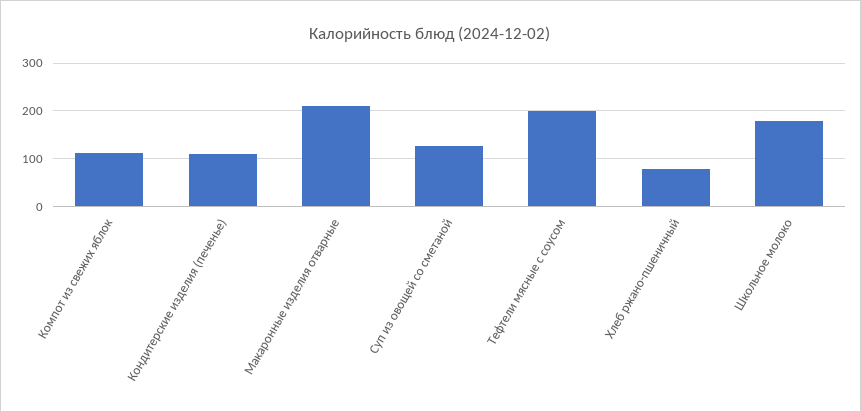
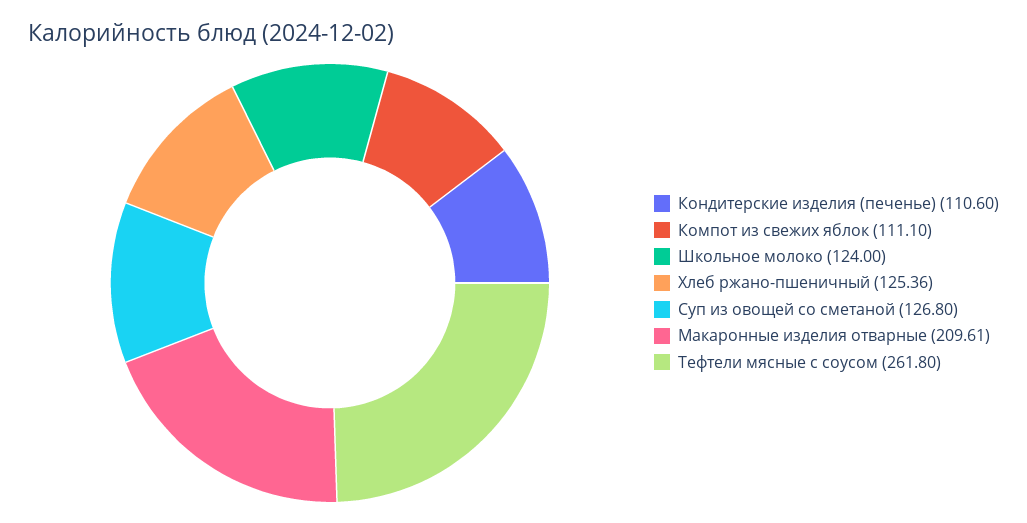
Тефтели мясные с соусом: 200 -> 261.8
Хлеб ржано-пшеничный: 80 -> 125.36
Школьное молоко: 180 -> 124

